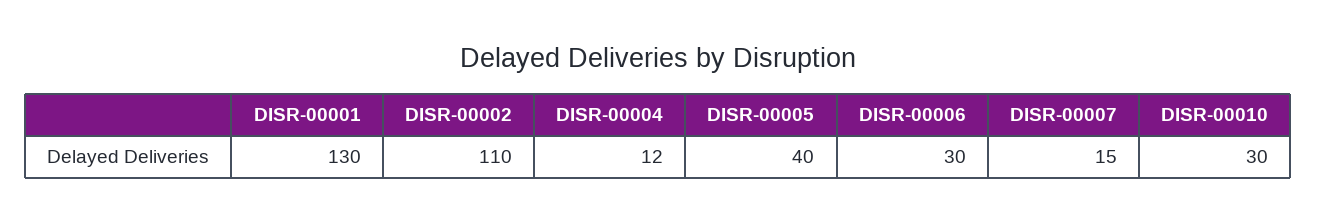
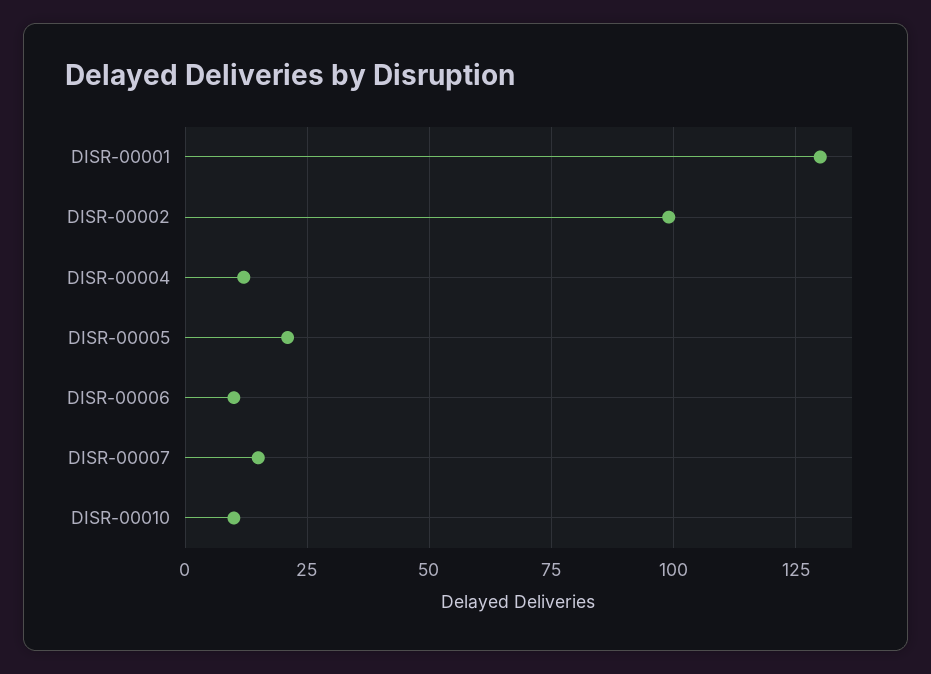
DISR-00002: 110 -> 100
DISR-00005: 40 -> 20
DISR-00006: 30 -> 10
DISR-00010: 30 -> 10

